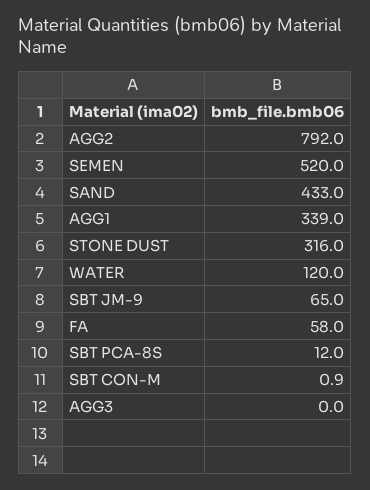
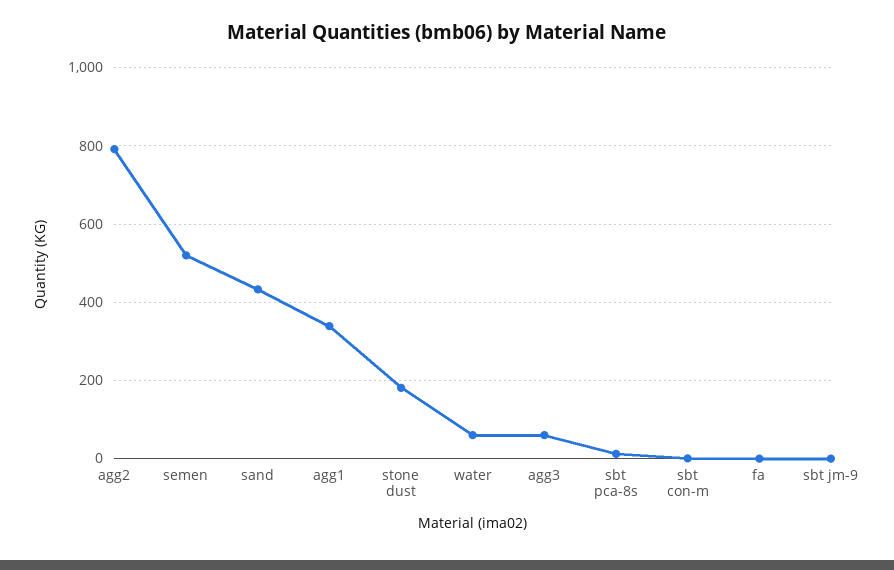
STONE DUST: 316 -> 180
WATER: 120 -> 60
SBT JM-9: 65 -> 0
FA: 58 -> 0
AGG3: 0 -> 60

